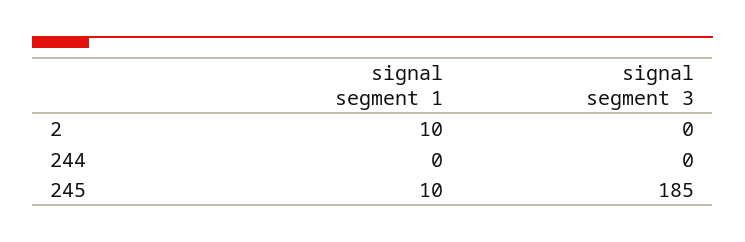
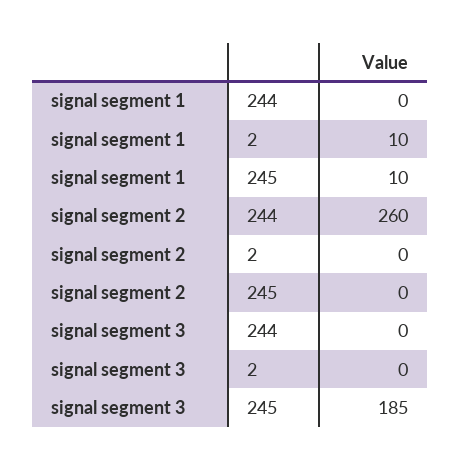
signal segment 2, 244: none -> 260
signal segment 2, 2: none -> 0
signal segment 2, 245: none -> 0

